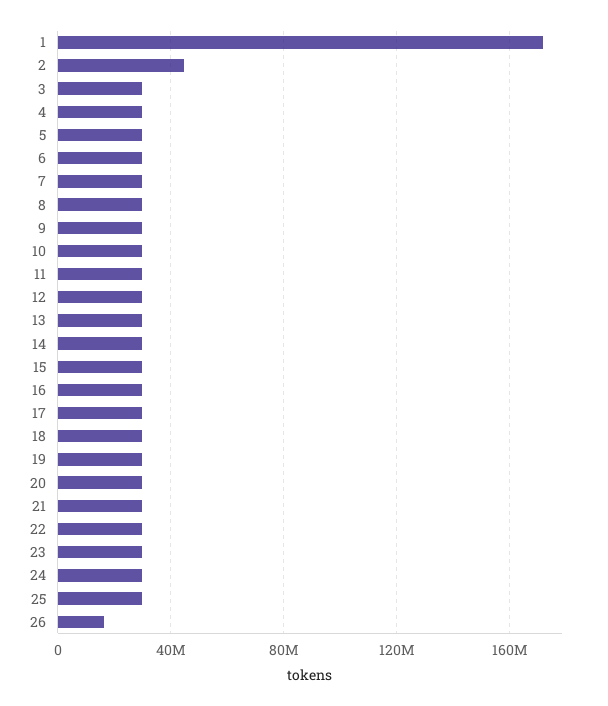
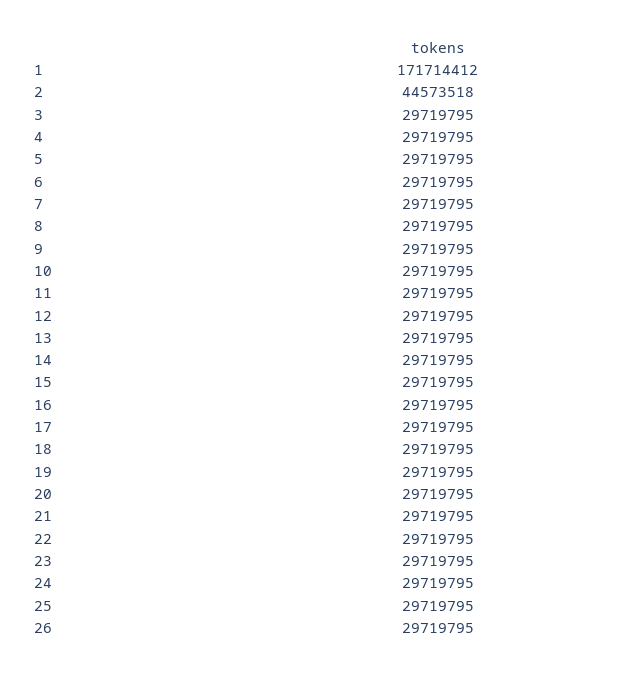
26: 15000000 -> 29719795

